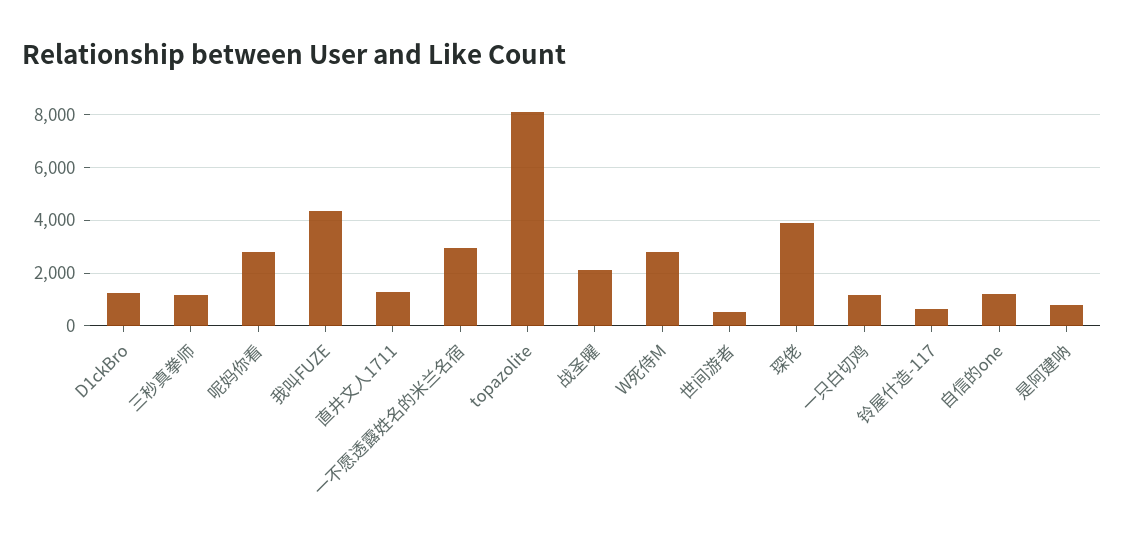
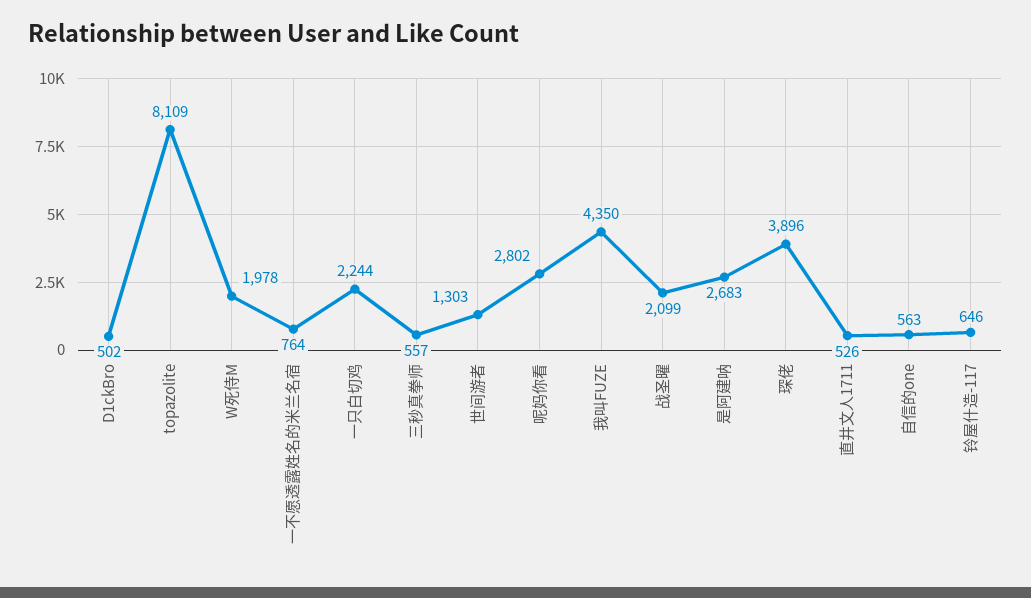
D1ckBro: 1250 -> 502
三秒真拳师: 1250 -> 557
直井文人1711: 1250 -> 526
一不愿透露姓名的米兰名宿: 3000 -> 764
W死侍M: 2750 -> 1978
世间游者: 500 -> 1303
一只白切鸡: 1250 -> 2244
自信的one: 1250 -> 563
是阿建呐: 750 -> 2683

